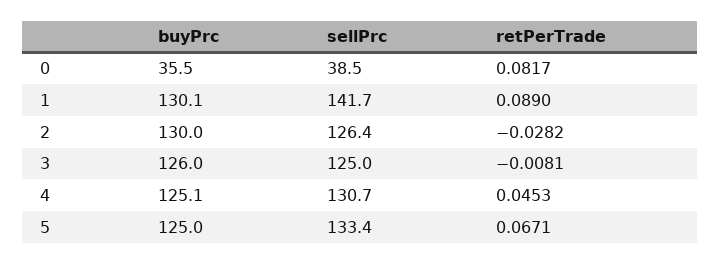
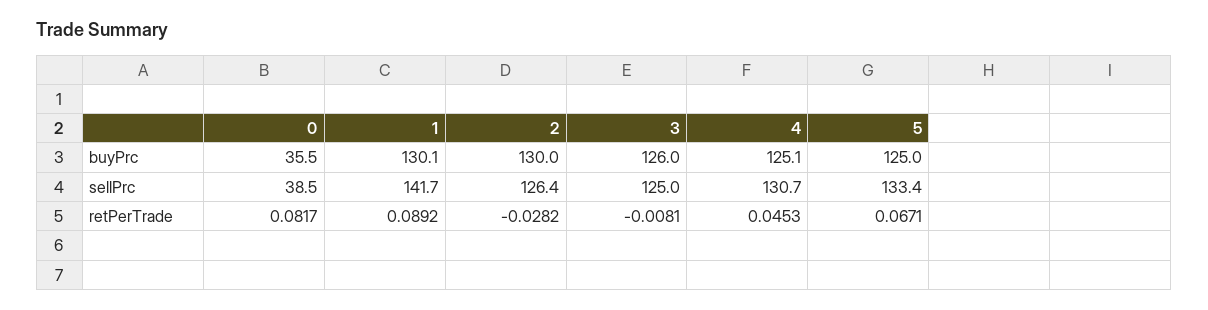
retPerTrade, 1: 0.089 -> 0.0892

